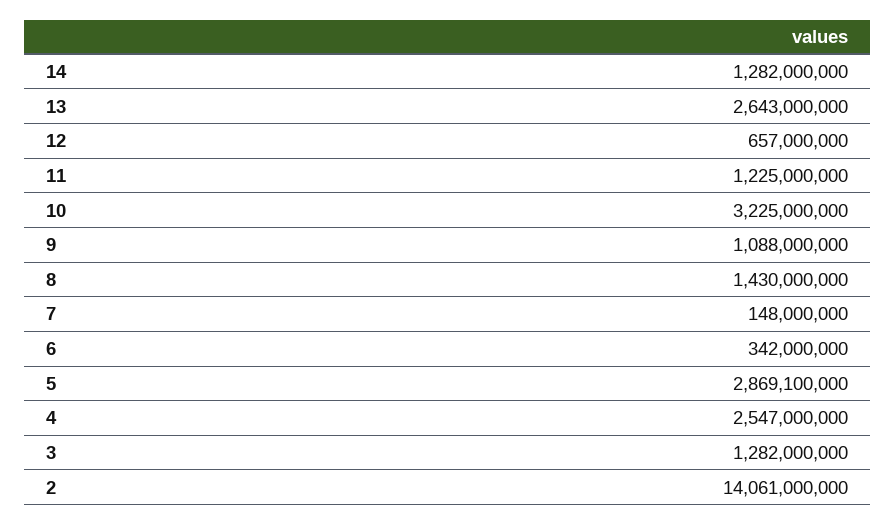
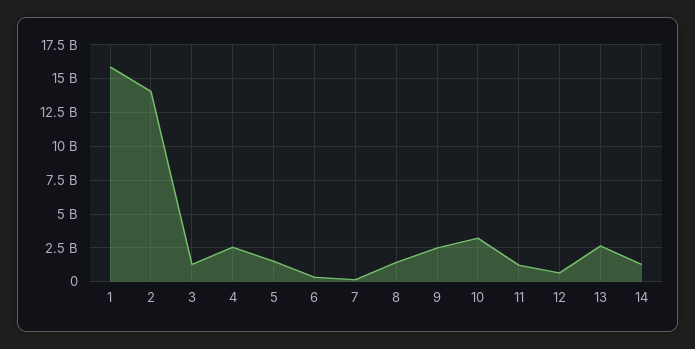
9: 1088000000 -> 2500000000
5: 2869100000 -> 1500000000
1: none -> 16000000000

